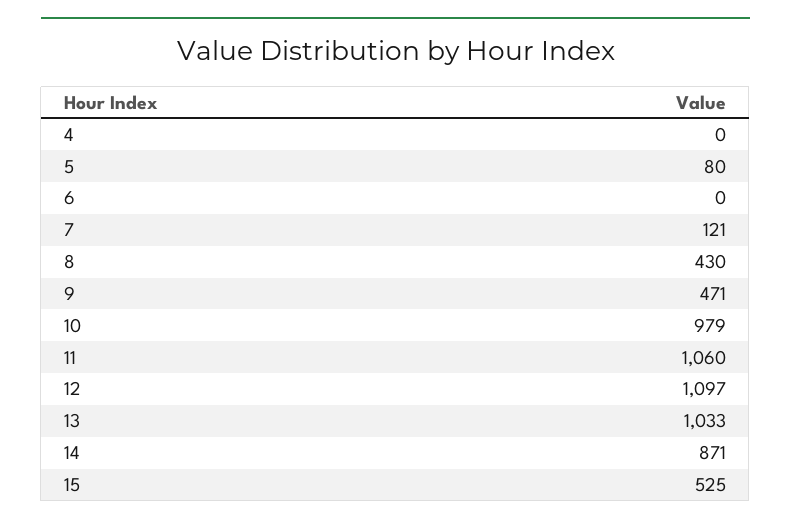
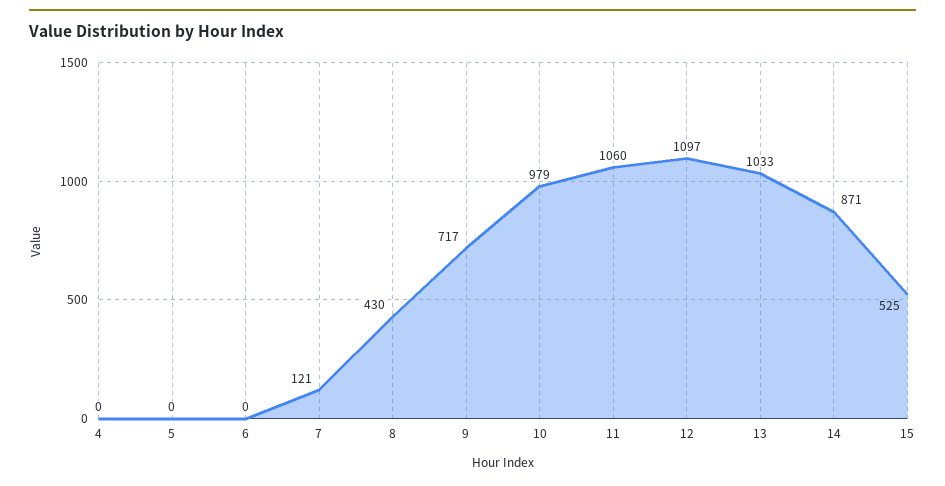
5: 80 -> 0
9: 471 -> 717

